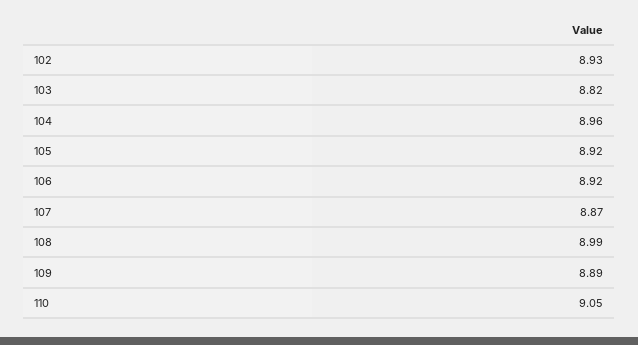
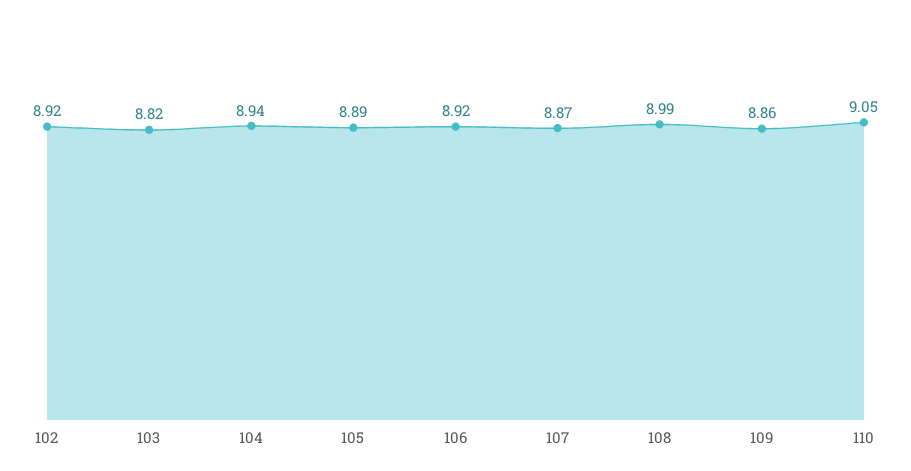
102: 8.93 -> 8.92
104: 8.96 -> 8.94
105: 8.92 -> 8.89
109: 8.89 -> 8.86

